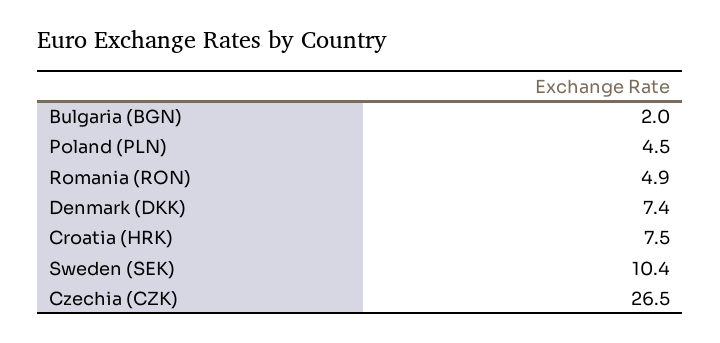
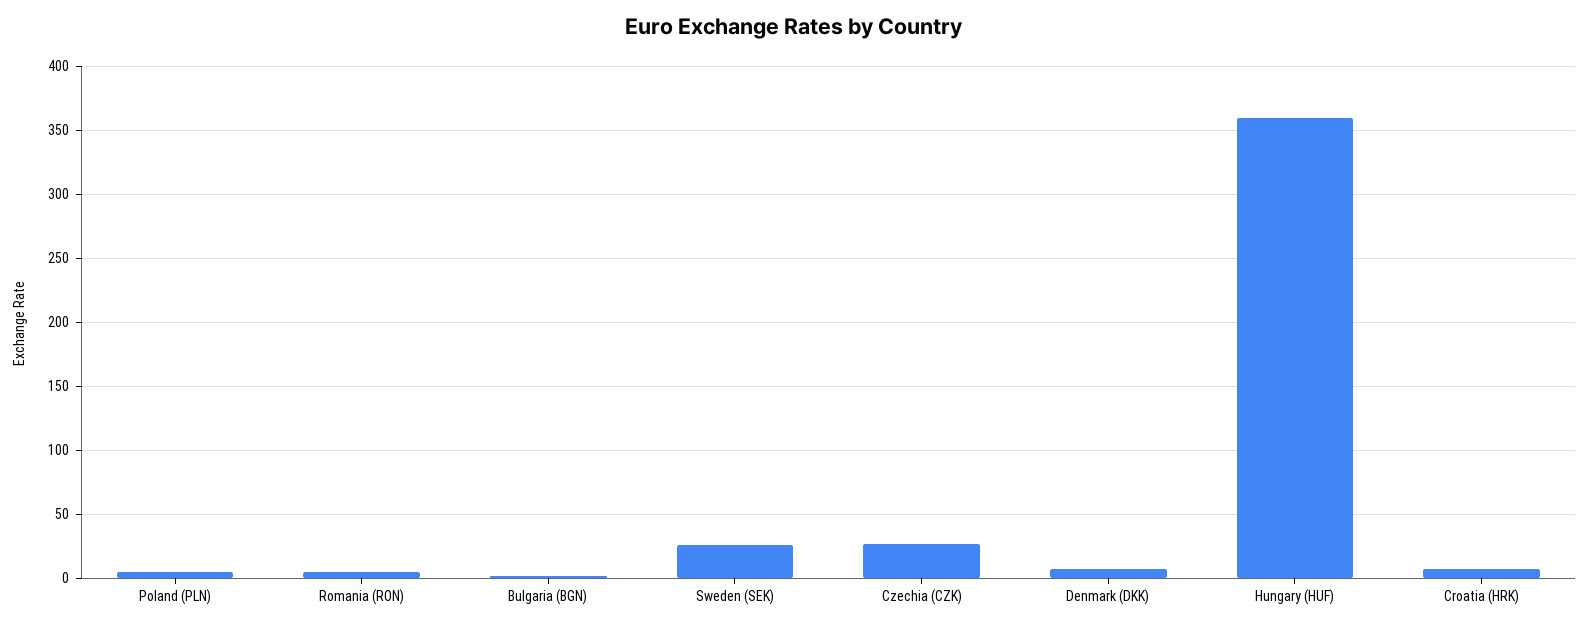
Sweden (SEK): 10.4 -> 25
Hungary (HUF): none -> 360

